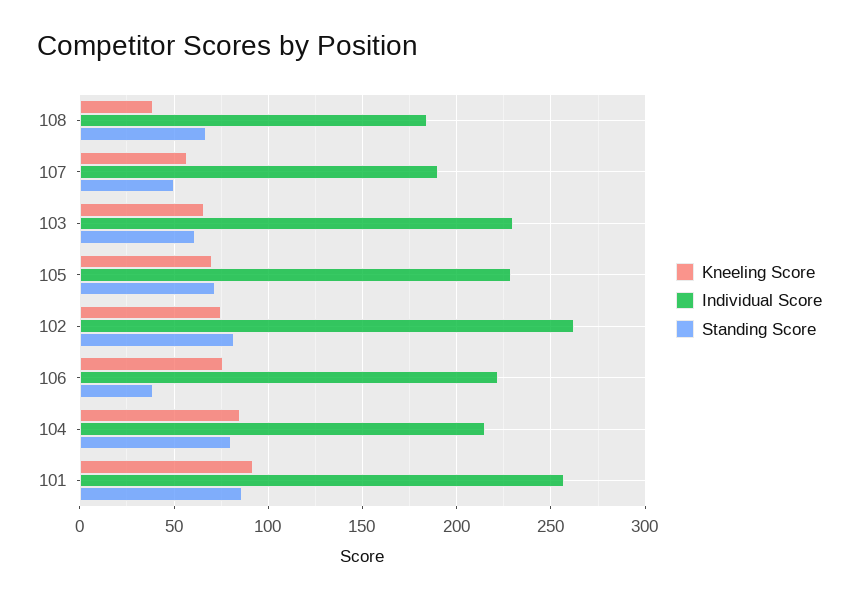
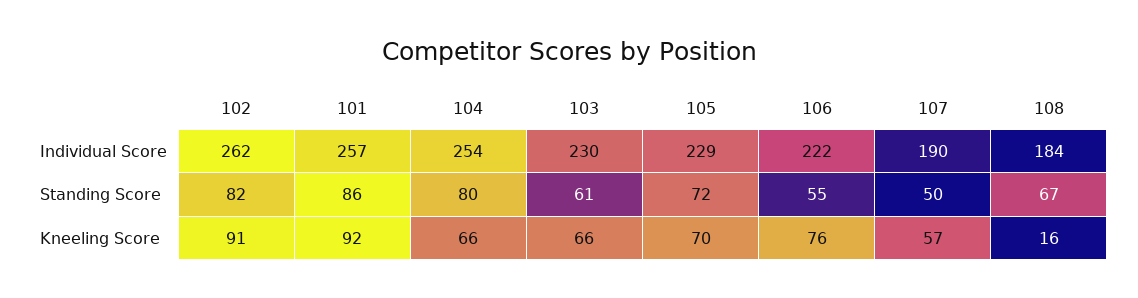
Kneeling Score, 108: 40 -> 16
Kneeling Score, 102: 75 -> 91
Standing Score, 106: 40 -> 55
Kneeling Score, 104: 85 -> 66
Individual Score, 104: 215 -> 254

